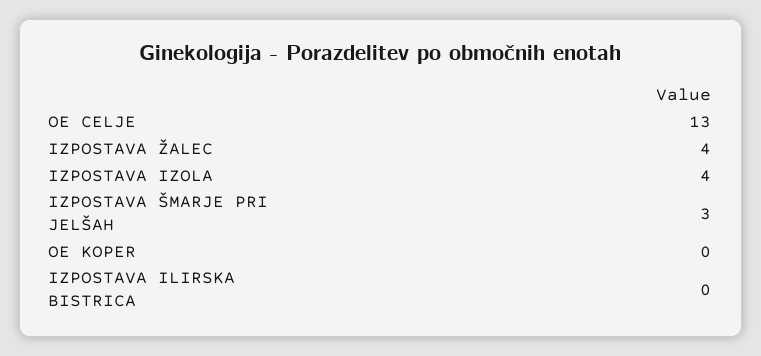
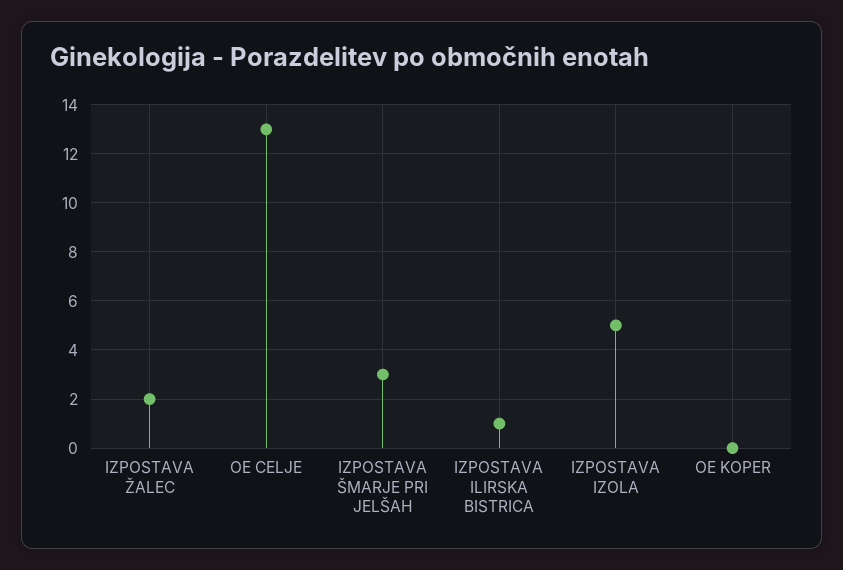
IZPOSTAVA ŽALEC: 4 -> 2
IZPOSTAVA IZOLA: 4 -> 5
IZPOSTAVA ILIRSKA BISTRICA: 0 -> 1

